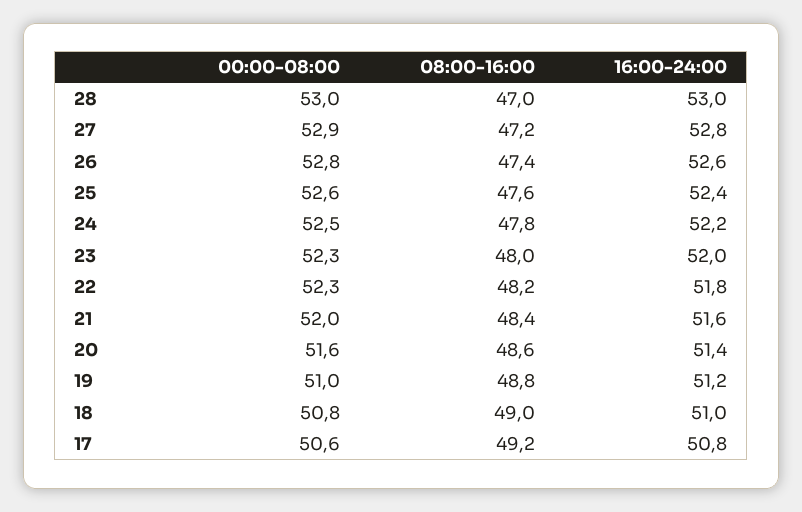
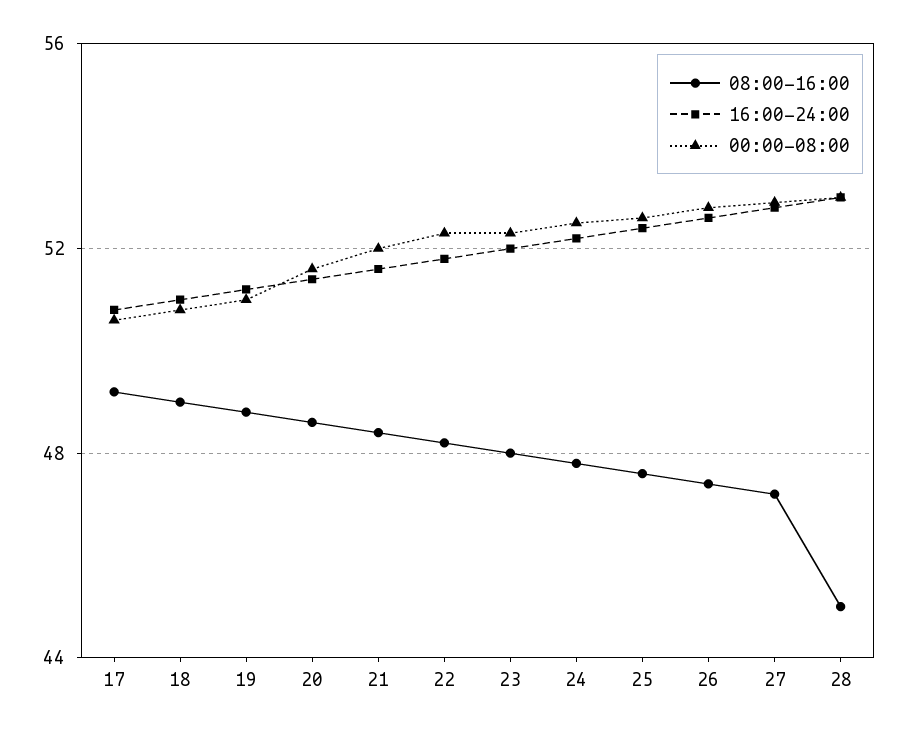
08:00-16:00, 28: 47 -> 45

